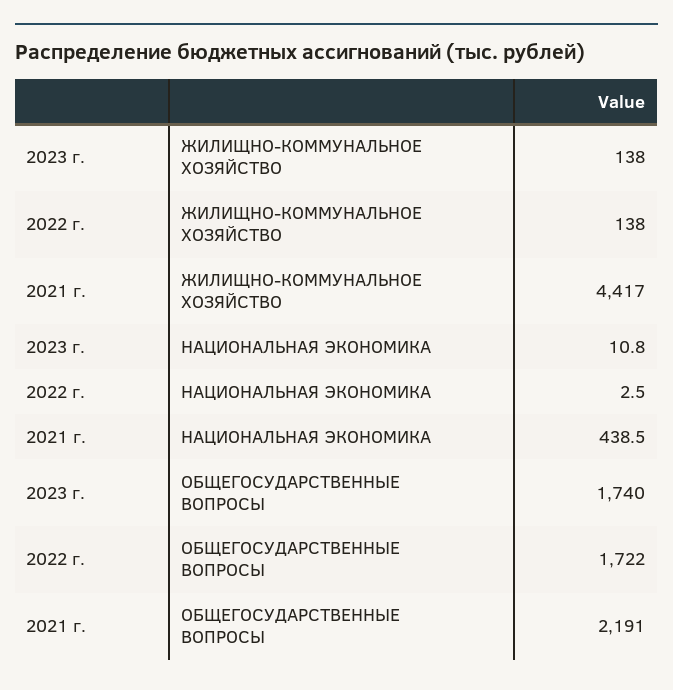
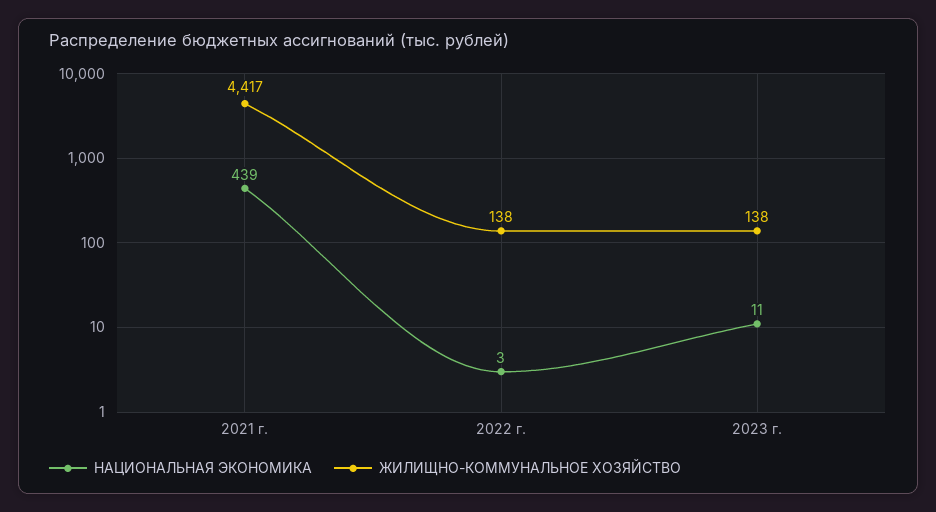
ОБЩЕГОСУДАРСТВЕННЫЕ ВОПРОСЫ, 2023 г.: 1740 -> none
ОБЩЕГОСУДАРСТВЕННЫЕ ВОПРОСЫ, 2022 г.: 1722 -> none
ОБЩЕГОСУДАРСТВЕННЫЕ ВОПРОСЫ, 2021 г.: 2191 -> none

